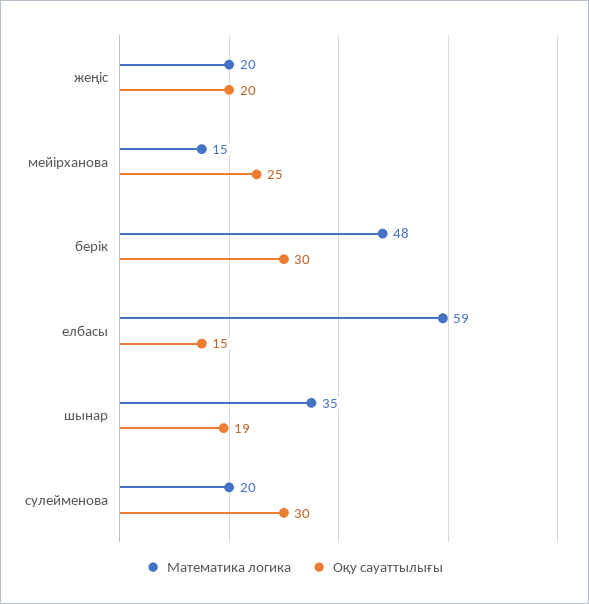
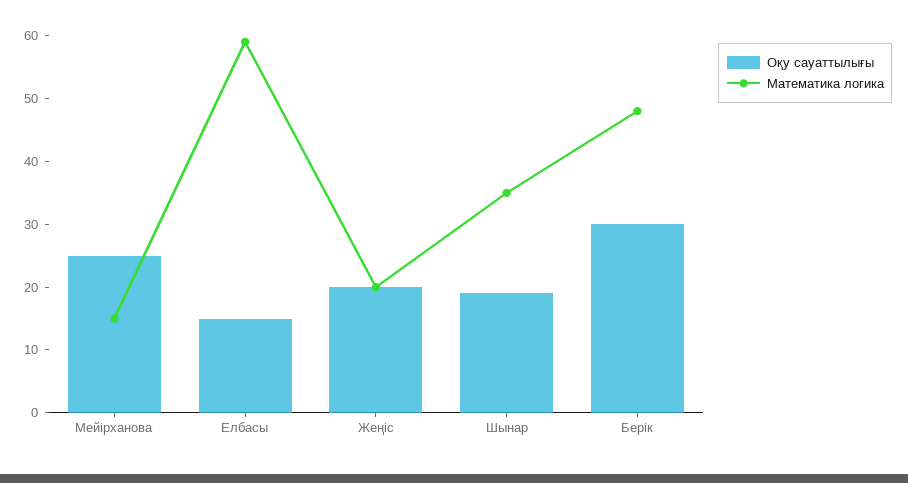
Математика логика, сулейменова: 20 -> none
Оқу сауаттылығы, сулейменова: 30 -> none

